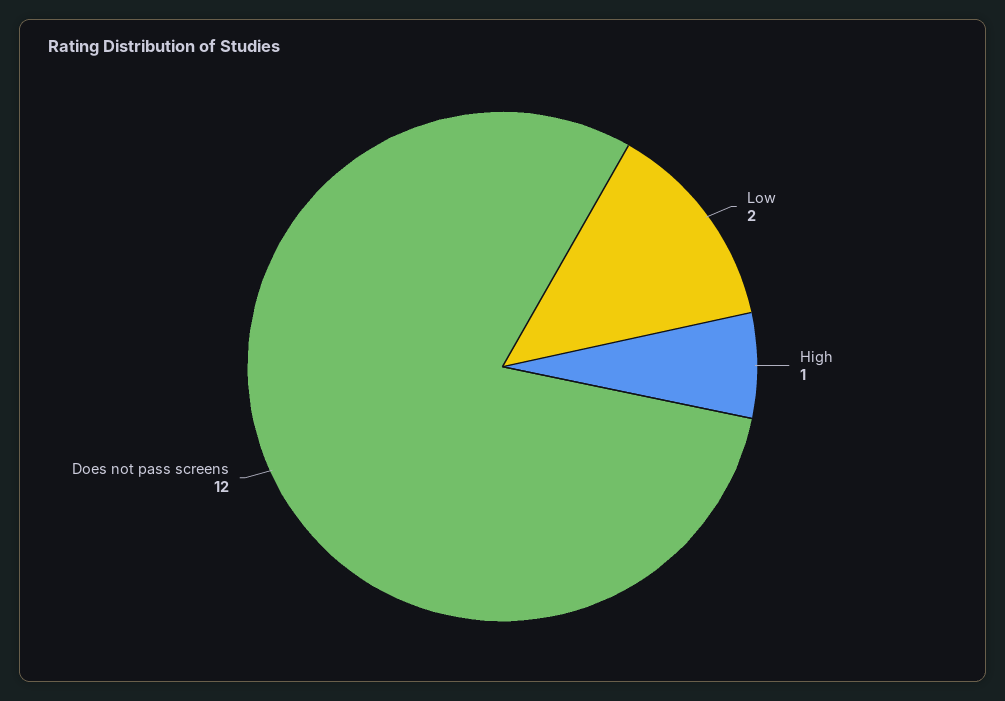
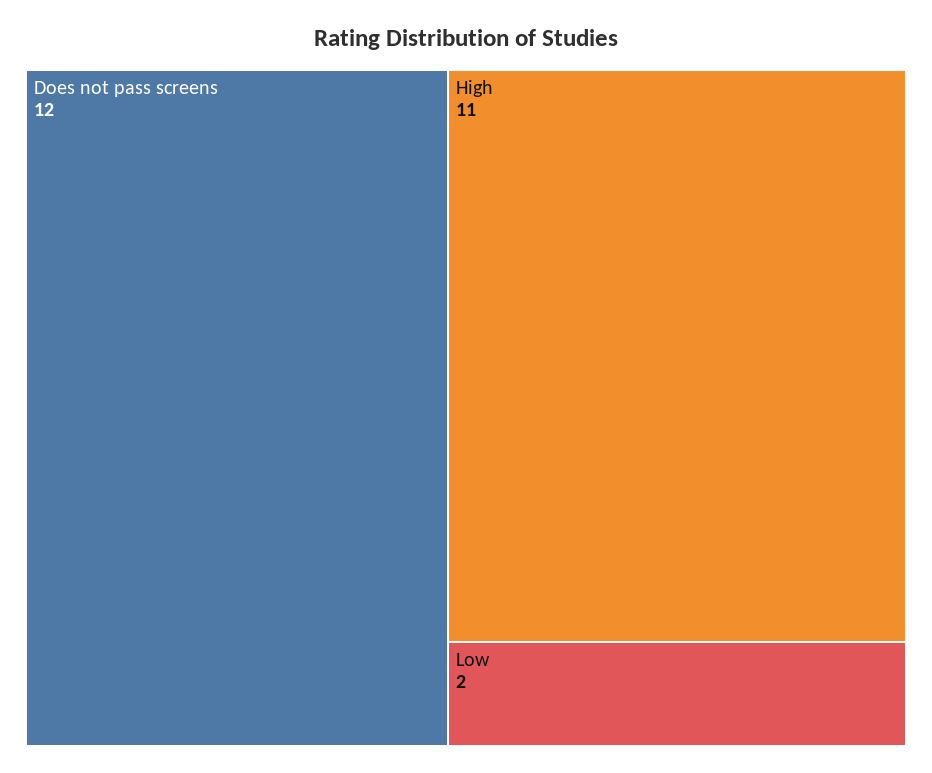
High: 1 -> 11

